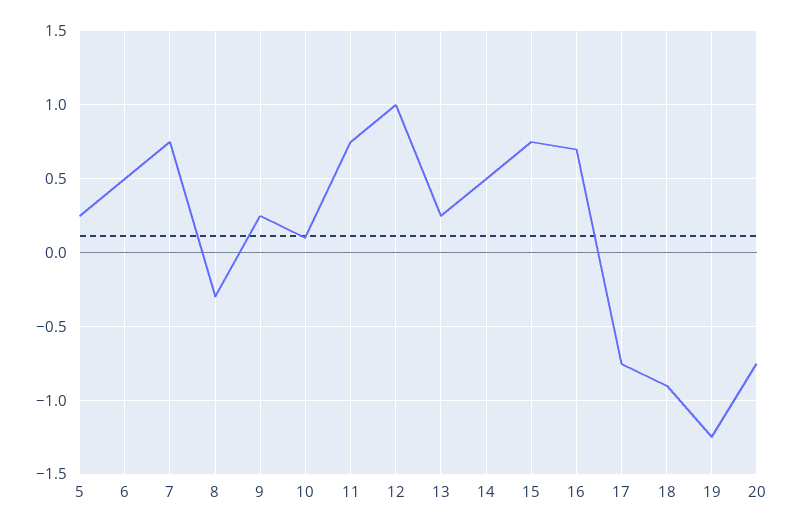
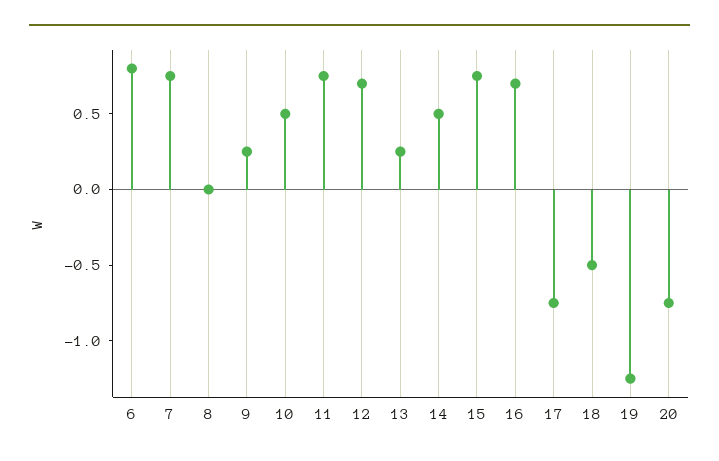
5: 0.25 -> none
6: 0.5 -> 0.8
8: -0.3 -> 0
10: 0.1 -> 0.5
12: 1 -> 0.7
18: -0.9 -> -0.5

